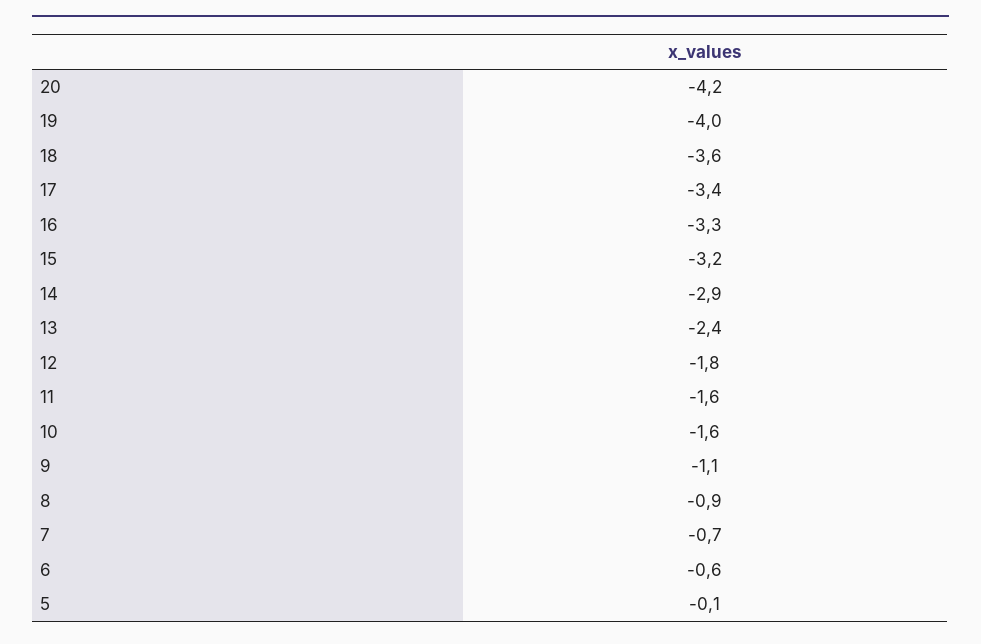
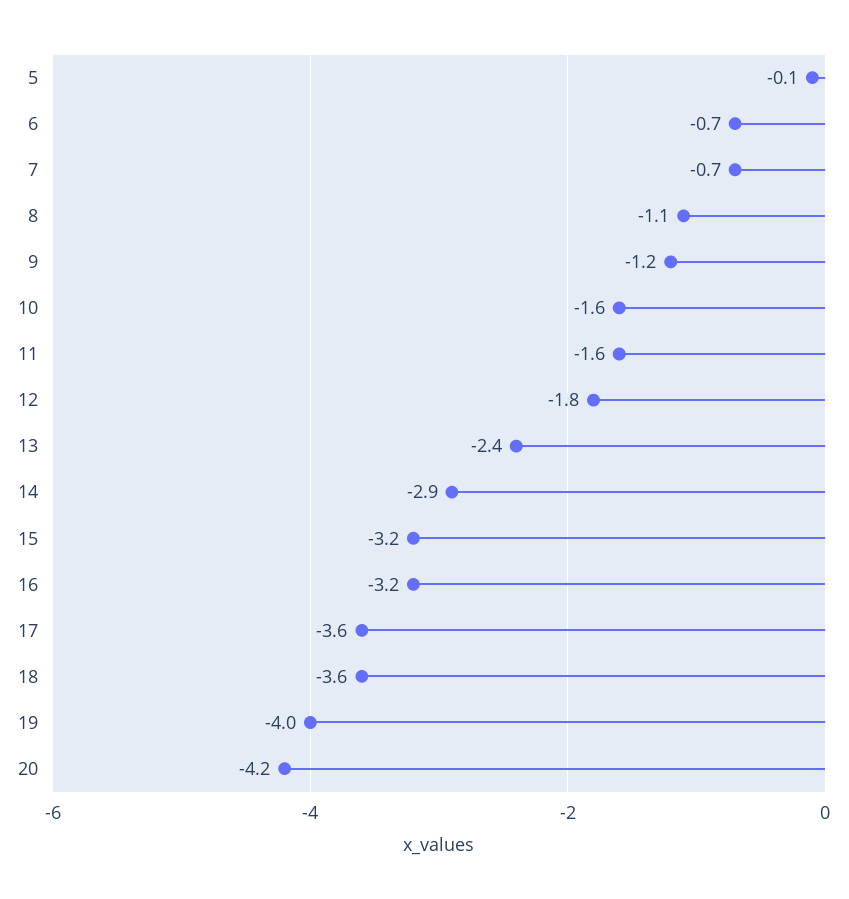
17: -3.4 -> -3.6
16: -3.3 -> -3.2
9: -1.1 -> -1.2
8: -0.9 -> -1.1
6: -0.6 -> -0.7

